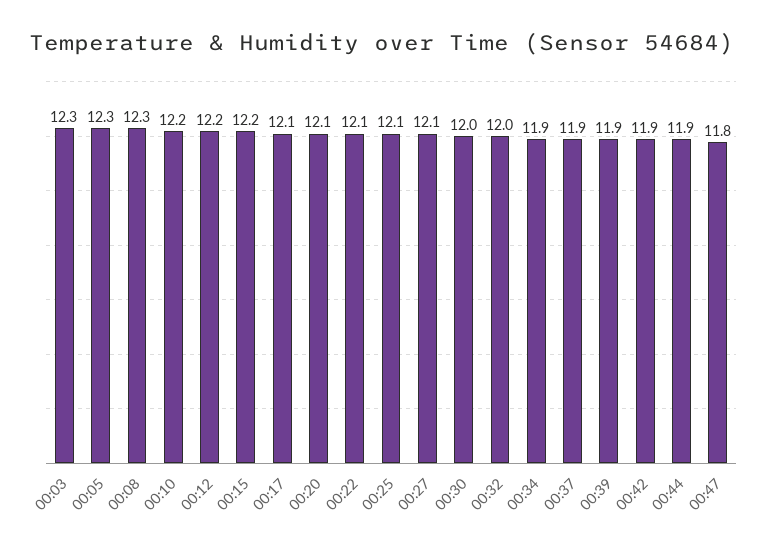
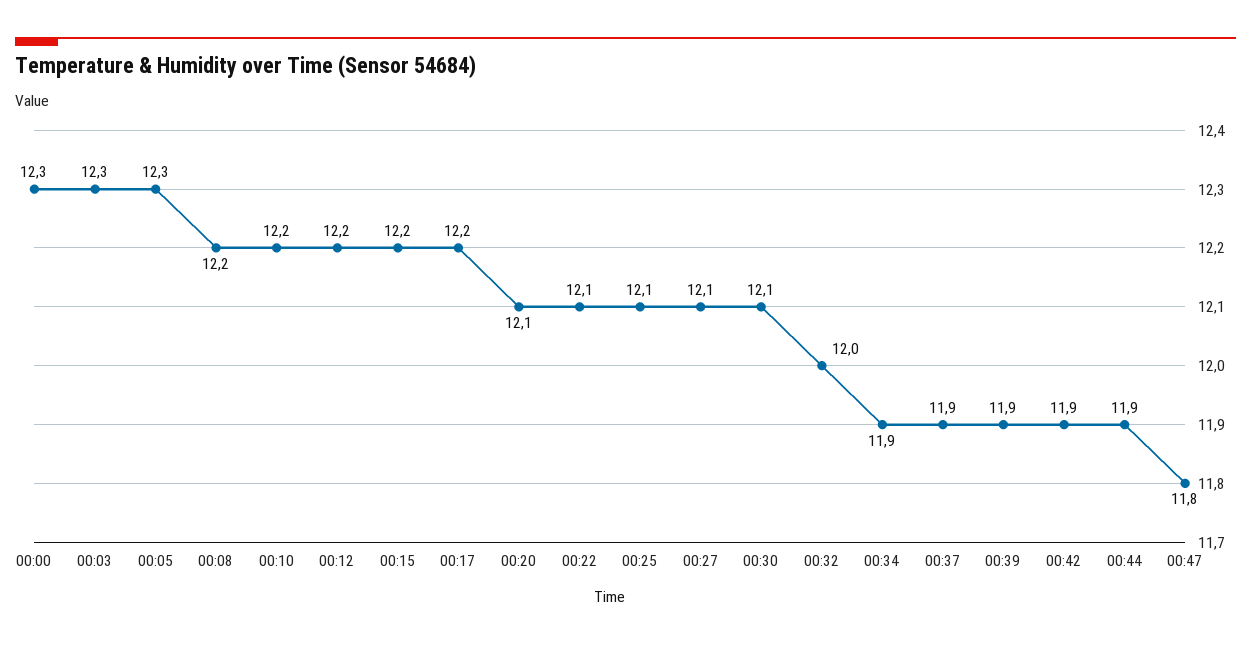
00:08: 12.3 -> 12.2
00:17: 12.1 -> 12.2
00:30: 12 -> 12.1
00:00: none -> 12.3

